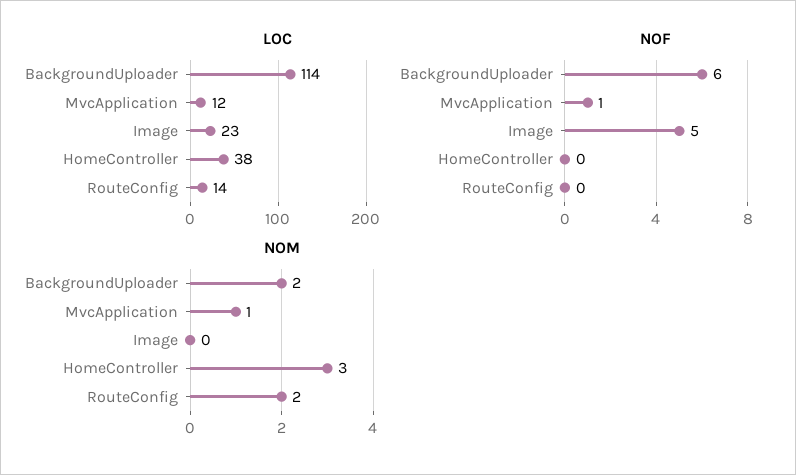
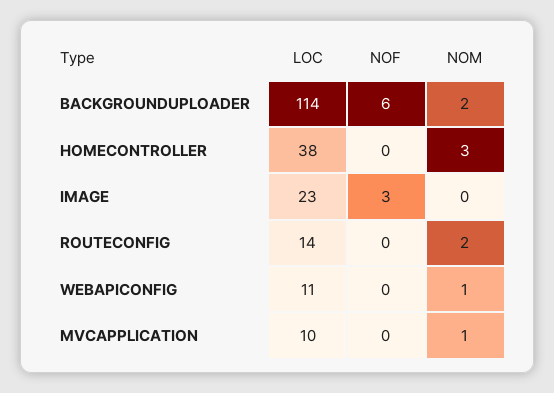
LOC, MvcApplication: 12 -> 10
NOF, MvcApplication: 1 -> 0
NOF, Image: 5 -> 3
LOC, WEBAPICONFIG: none -> 11
NOF, WEBAPICONFIG: none -> 0
NOM, WEBAPICONFIG: none -> 1

